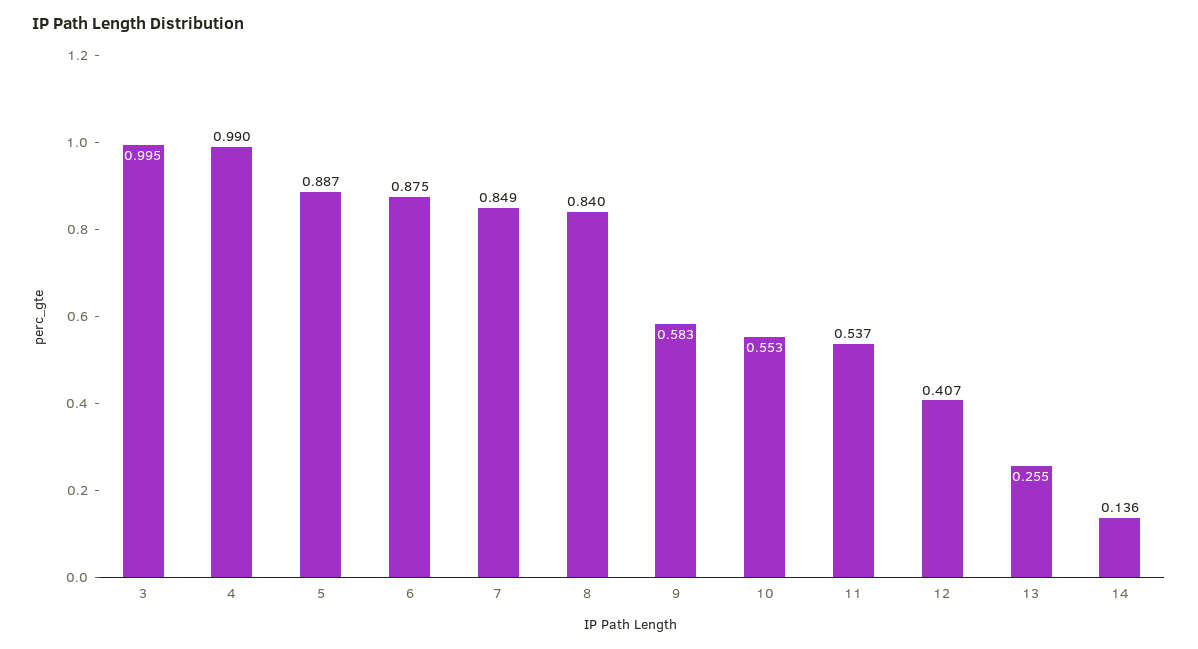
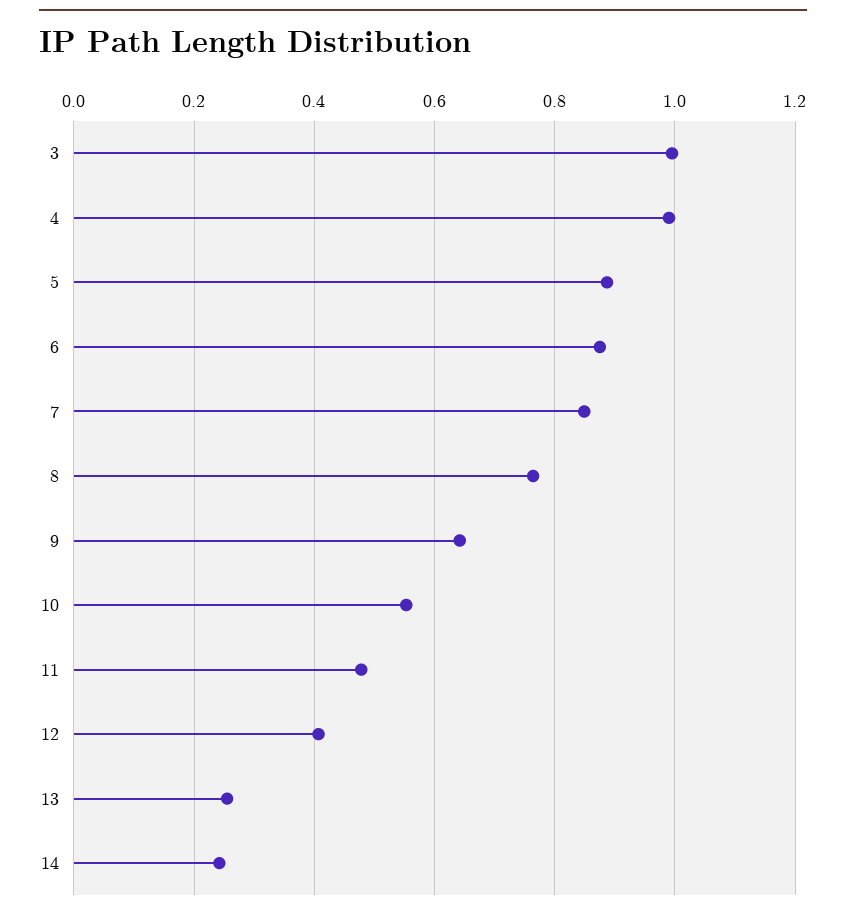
8: 0.84 -> 0.76
9: 0.583 -> 0.64
11: 0.537 -> 0.48
14: 0.136 -> 0.24

